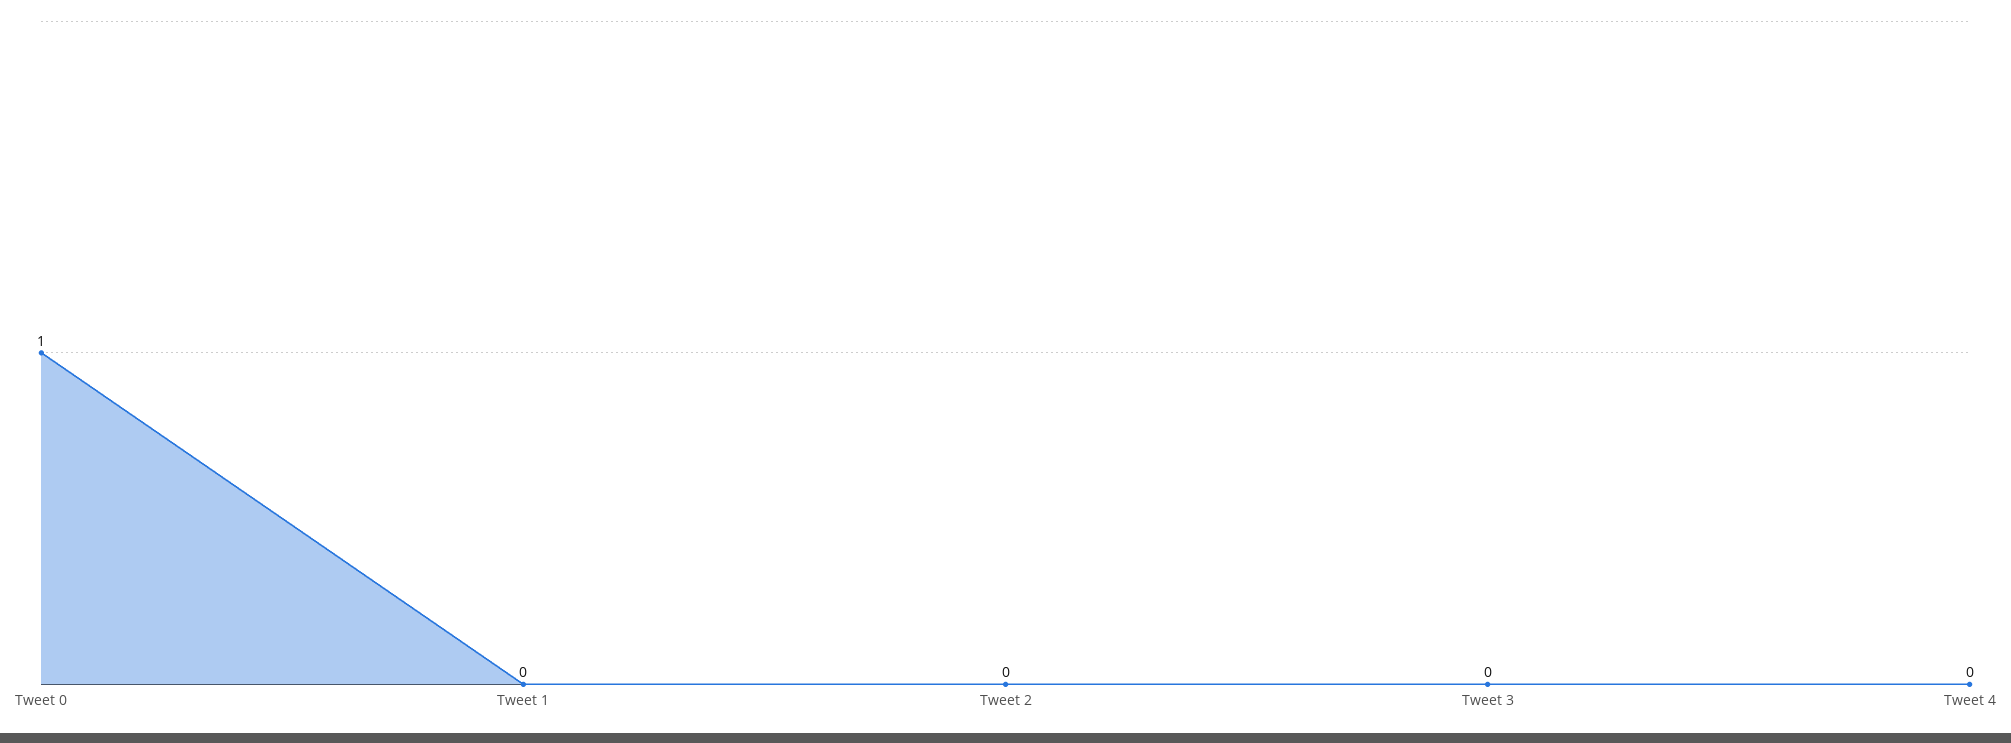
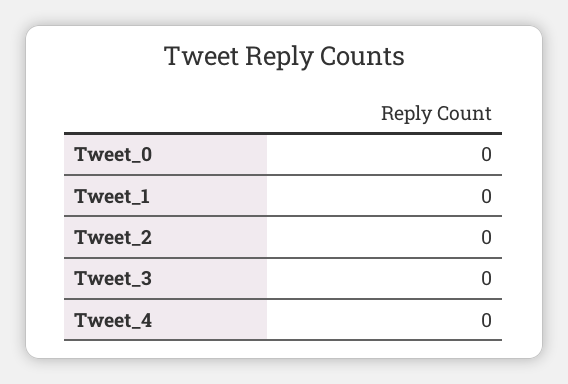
Tweet 0: 1 -> 0

